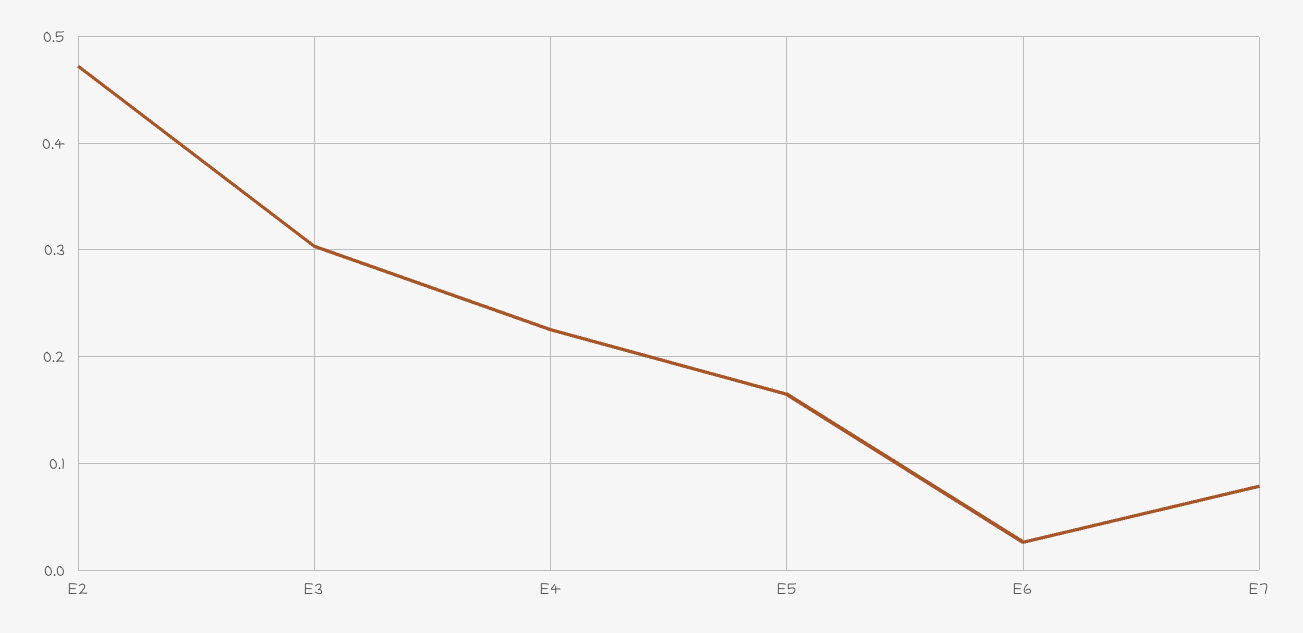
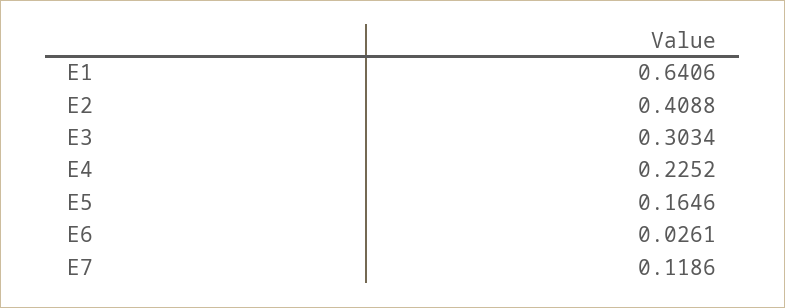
E2: 0.47 -> 0.4088
E7: 0.08 -> 0.1186
E1: none -> 0.6406

